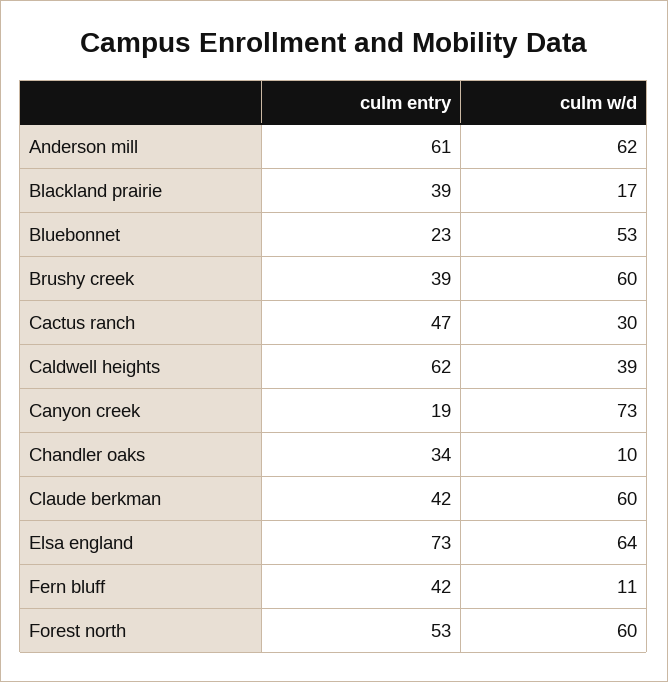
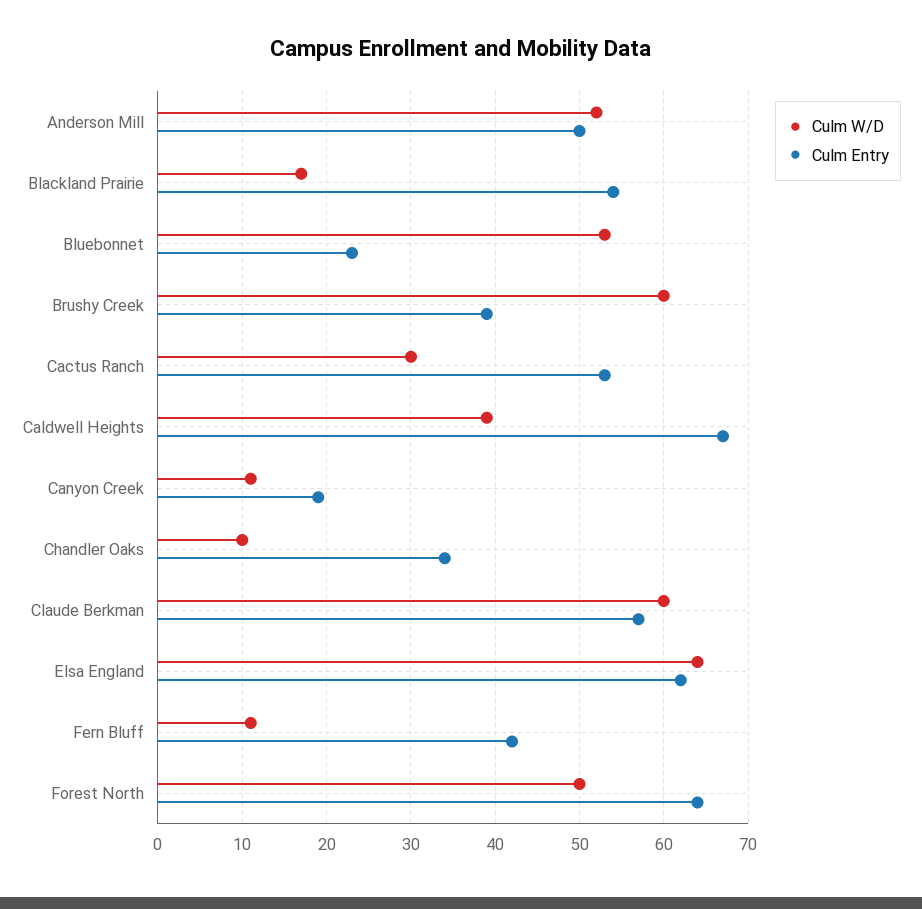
culm entry, Anderson mill: 61 -> 50
culm w/d, Anderson mill: 62 -> 52
culm entry, Blackland prairie: 39 -> 54
culm entry, Cactus ranch: 47 -> 53
culm entry, Caldwell heights: 62 -> 67
culm w/d, Canyon creek: 73 -> 11
culm entry, Claude berkman: 42 -> 57
culm entry, Elsa england: 73 -> 62
culm entry, Forest north: 53 -> 64
culm w/d, Forest north: 60 -> 50

